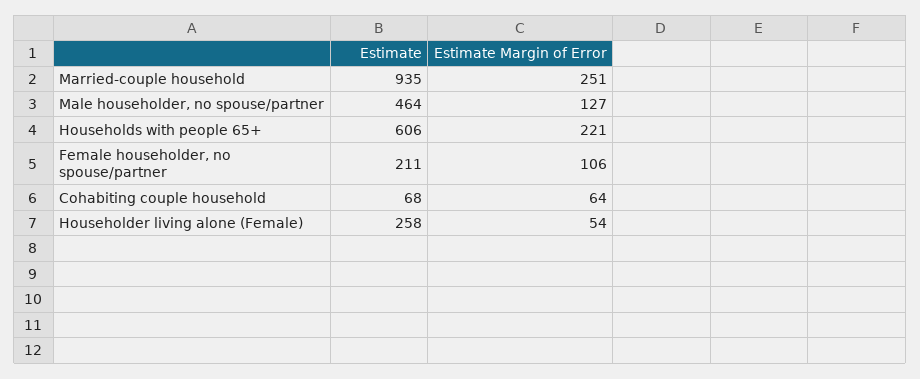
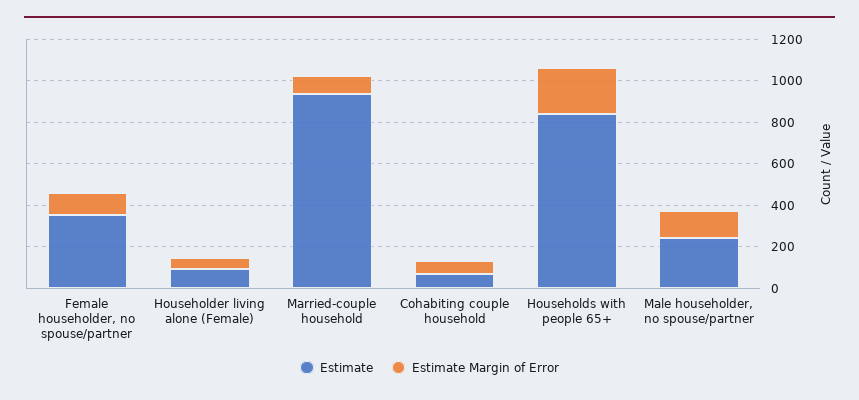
Estimate Margin of Error, Married-couple household: 251 -> 100
Estimate, Male householder, no spouse/partner: 464 -> 250
Estimate, Households with people 65+: 606 -> 850
Estimate, Female householder, no spouse/partner: 211 -> 350
Estimate, Householder living alone (Female): 258 -> 100

